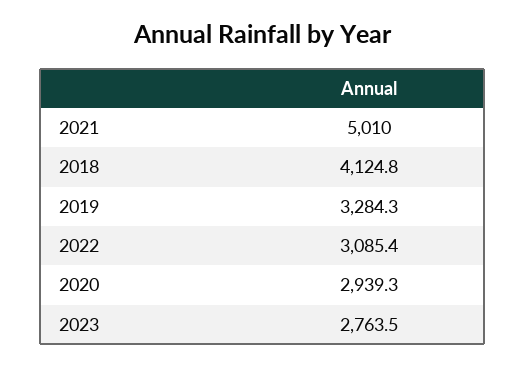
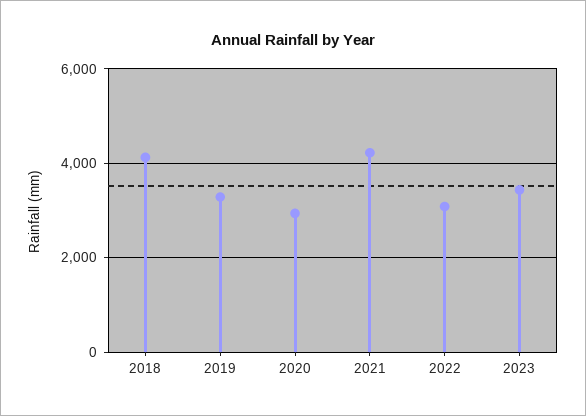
2021: 5010 -> 4200
2023: 2763.5 -> 3400

